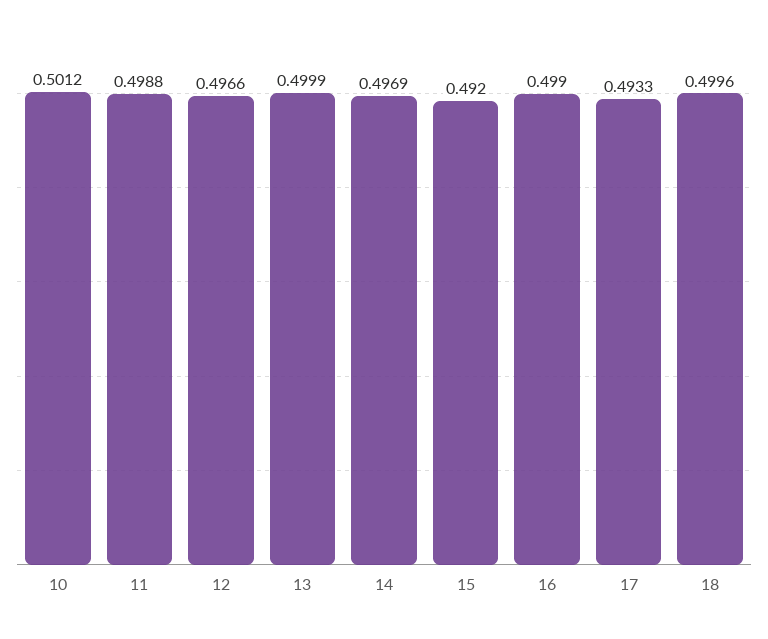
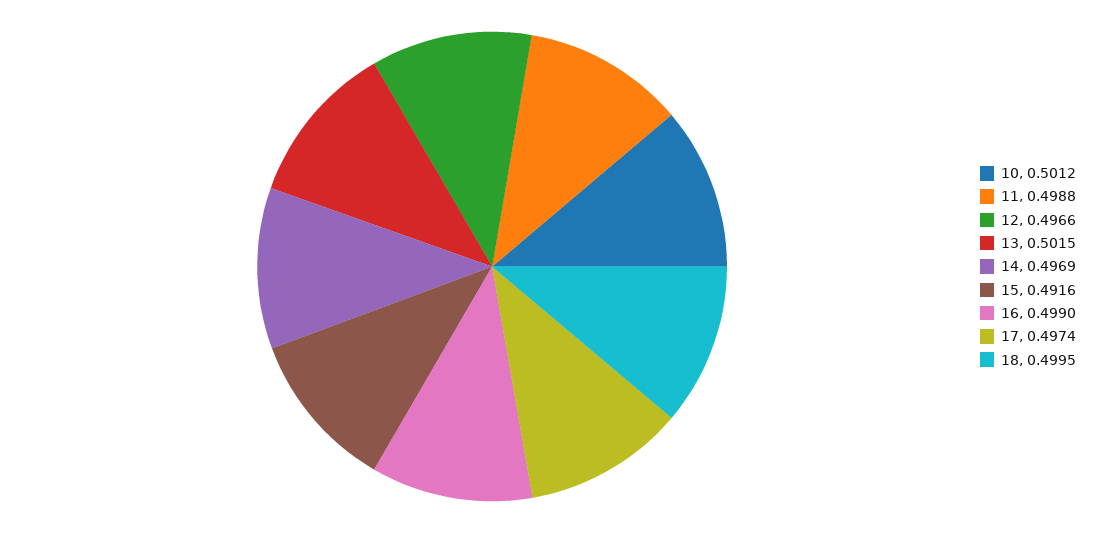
13: 0.4999 -> 0.5015
15: 0.492 -> 0.4916
17: 0.4933 -> 0.4974
18: 0.4996 -> 0.4995

